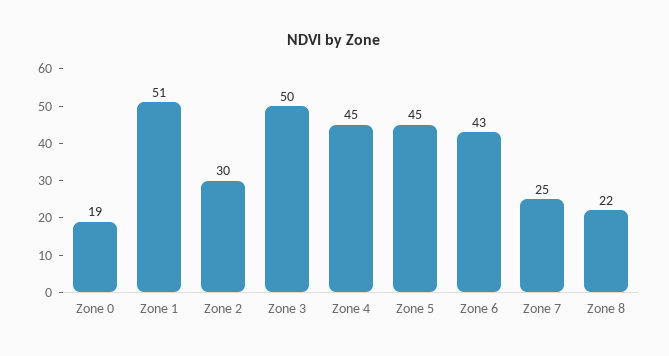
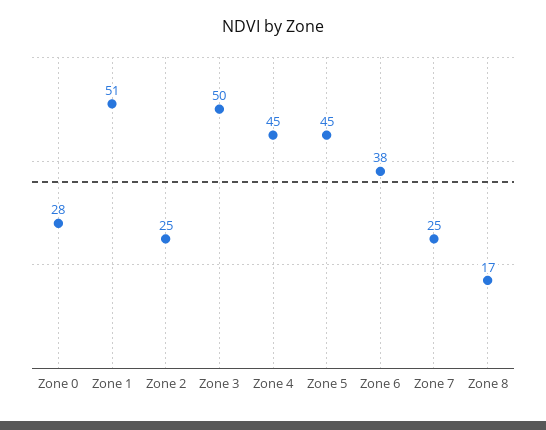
Zone 0: 19 -> 28
Zone 2: 30 -> 25
Zone 6: 43 -> 38
Zone 8: 22 -> 17

